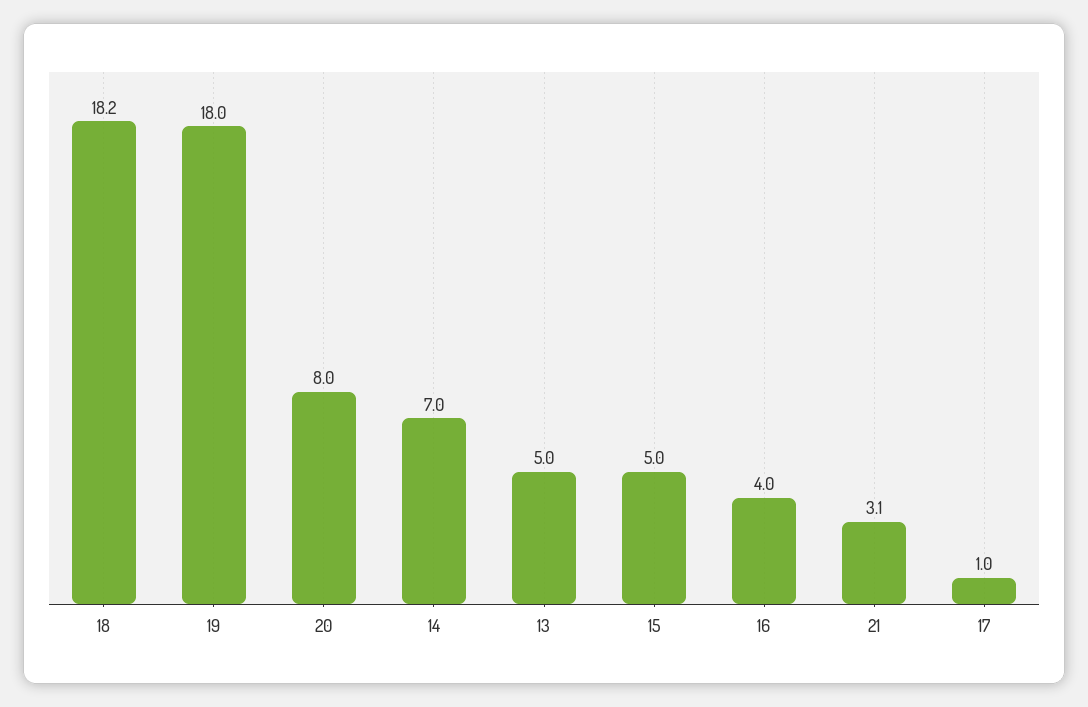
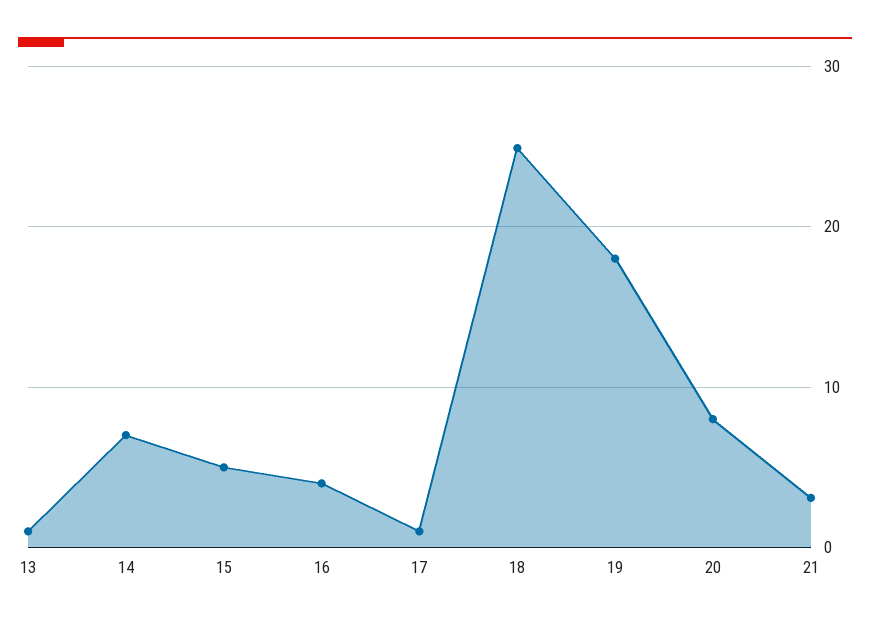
18: 18.2 -> 25
13: 5 -> 1

